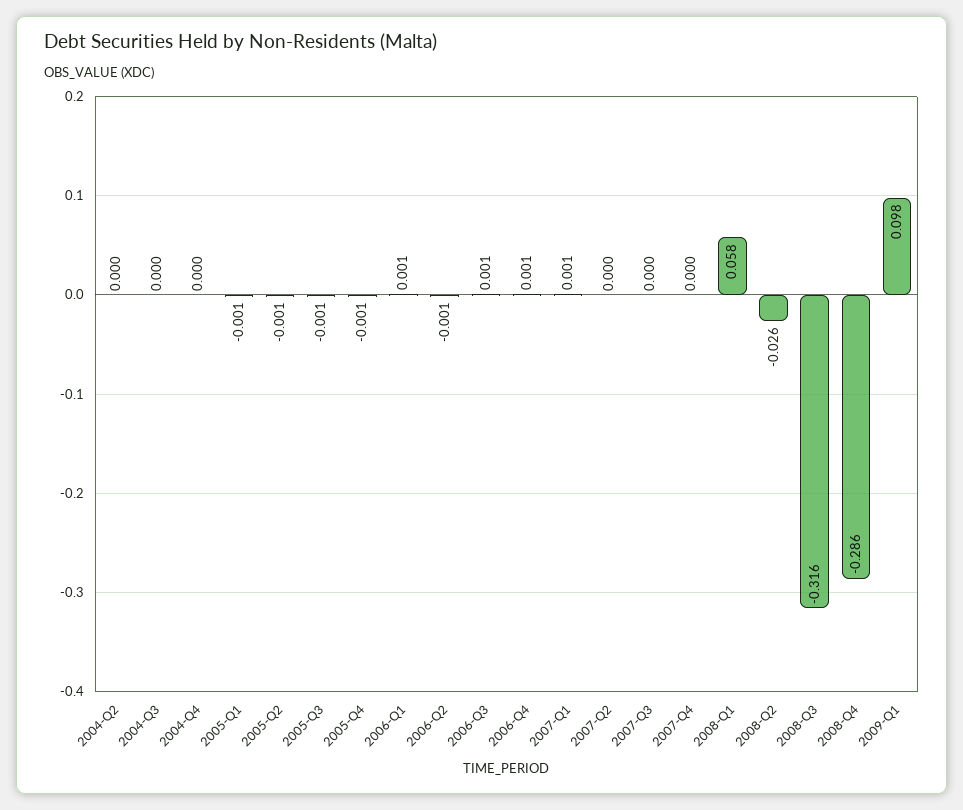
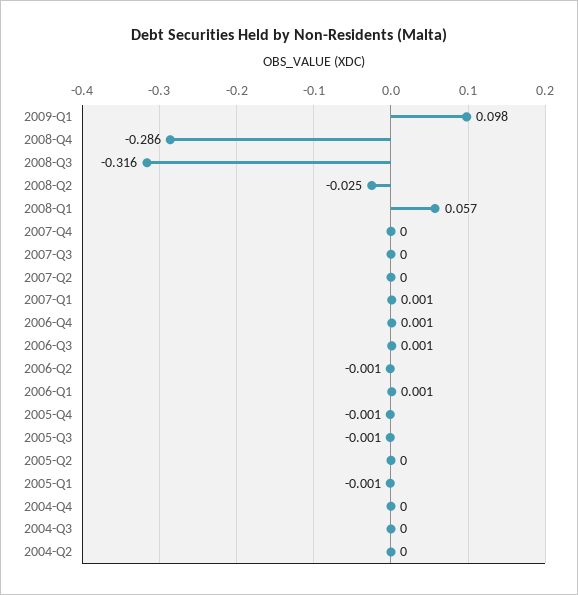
2005-Q2: -0.001 -> 0
2008-Q1: 0.058 -> 0.057
2008-Q2: -0.026 -> -0.025

